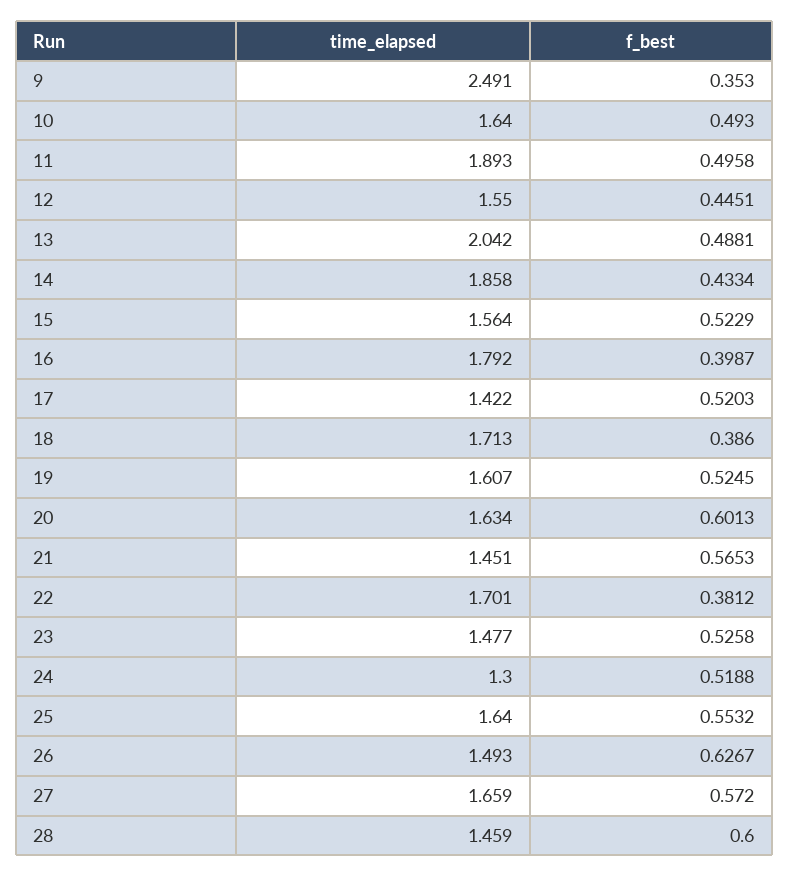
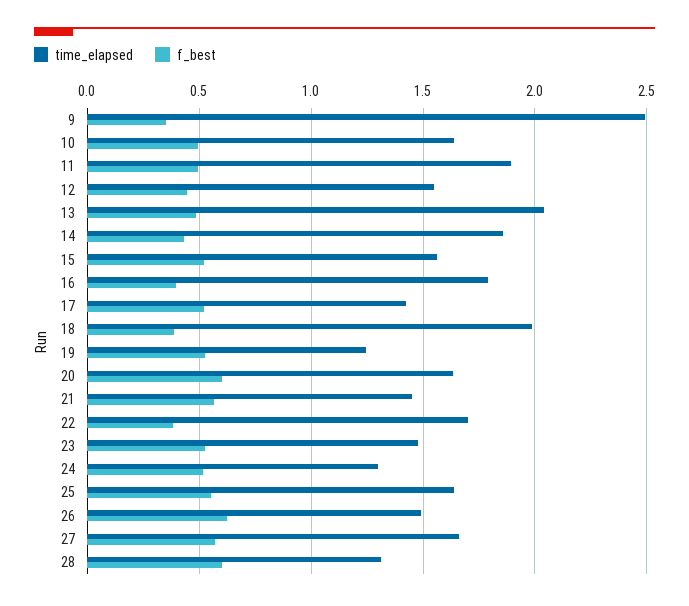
time_elapsed, 18: 1.713 -> 2
time_elapsed, 19: 1.607 -> 1.25
time_elapsed, 28: 1.459 -> 1.3

